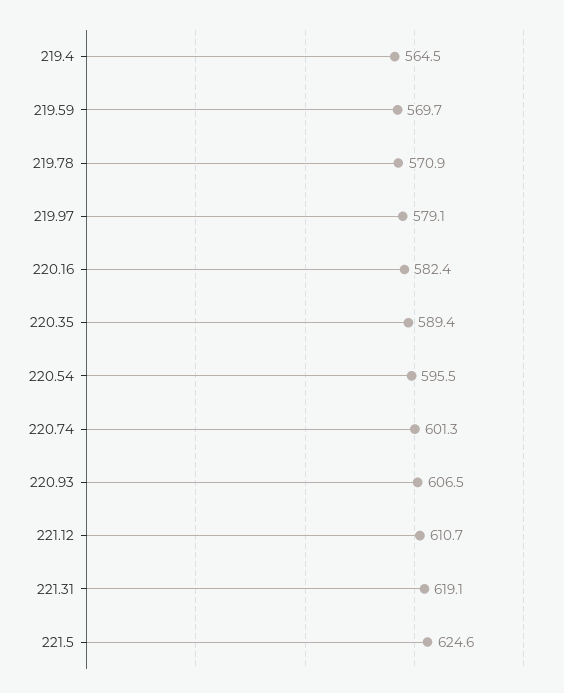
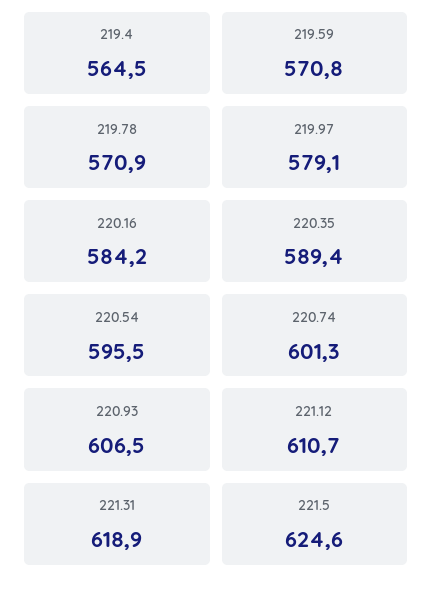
219.59: 569.7 -> 570.8
220.16: 582.4 -> 584.2
221.31: 619.1 -> 618.9

